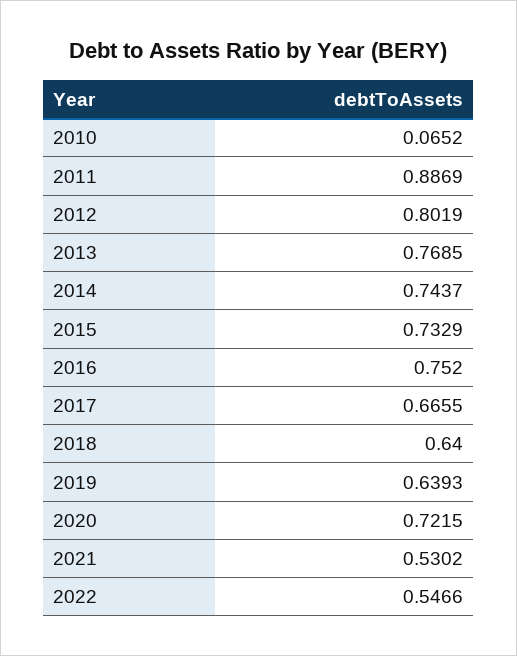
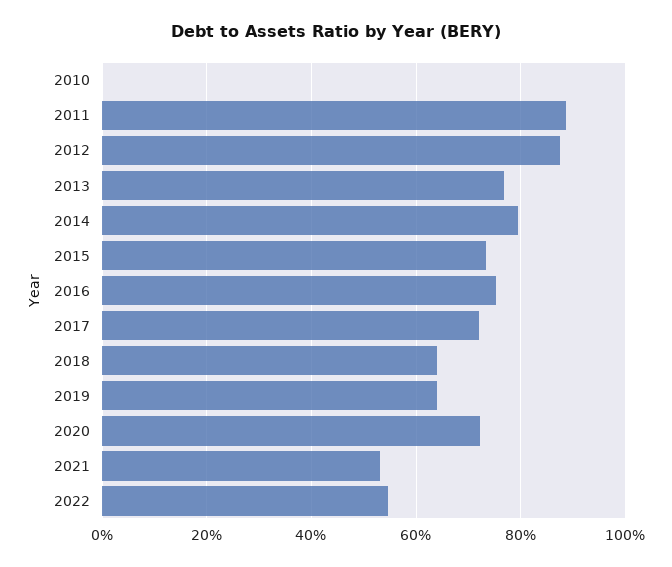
2010: 0.0652 -> 0
2012: 0.8019 -> 0.88
2014: 0.7437 -> 0.8
2017: 0.6655 -> 0.72

